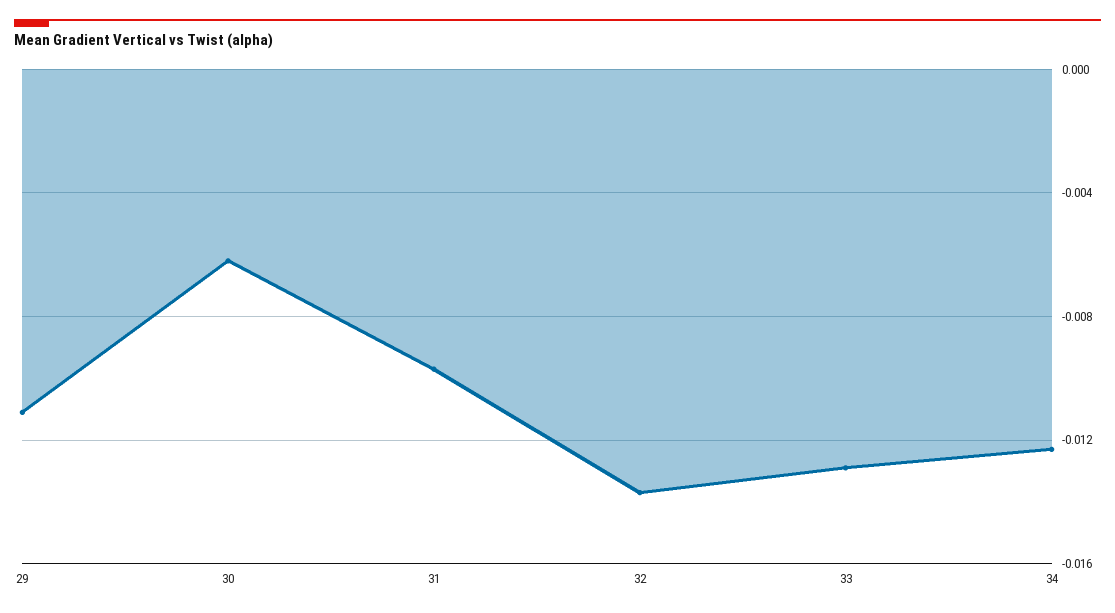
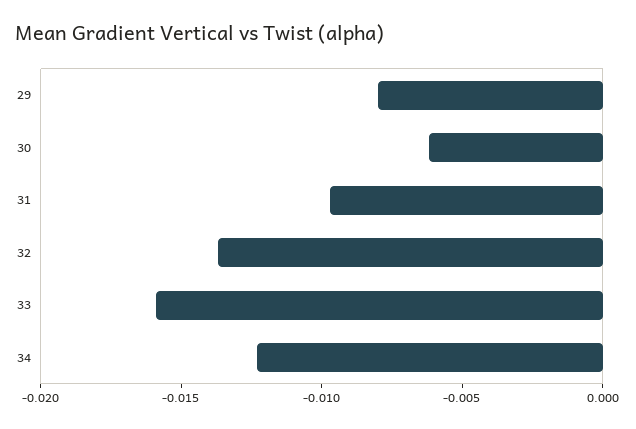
29: -0.011 -> -0.008
33: -0.013 -> -0.016

